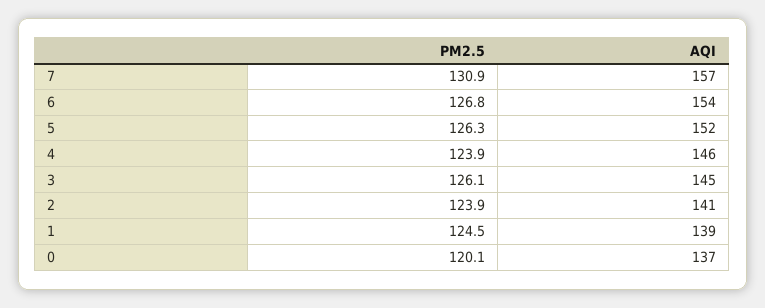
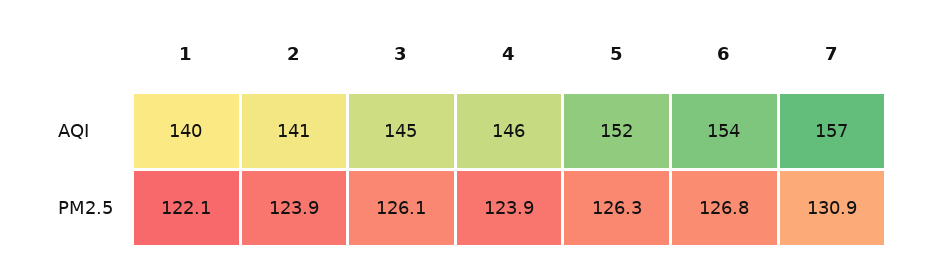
PM2.5, 1: 124.5 -> 122.1
AQI, 1: 139 -> 140
PM2.5, 0: 120.1 -> none
AQI, 0: 137 -> none

